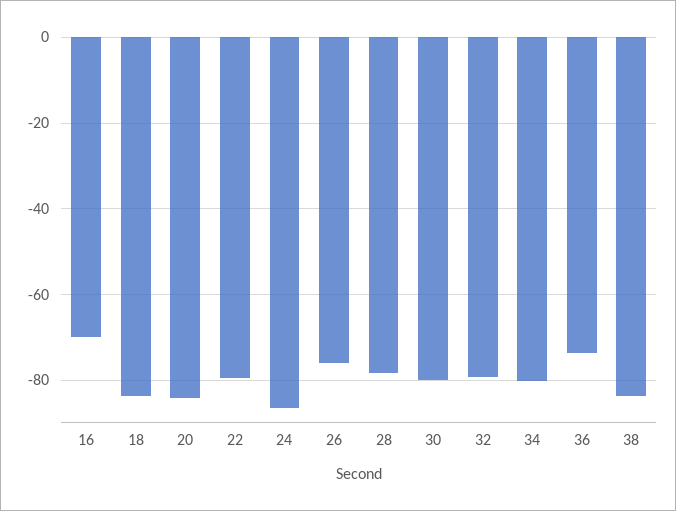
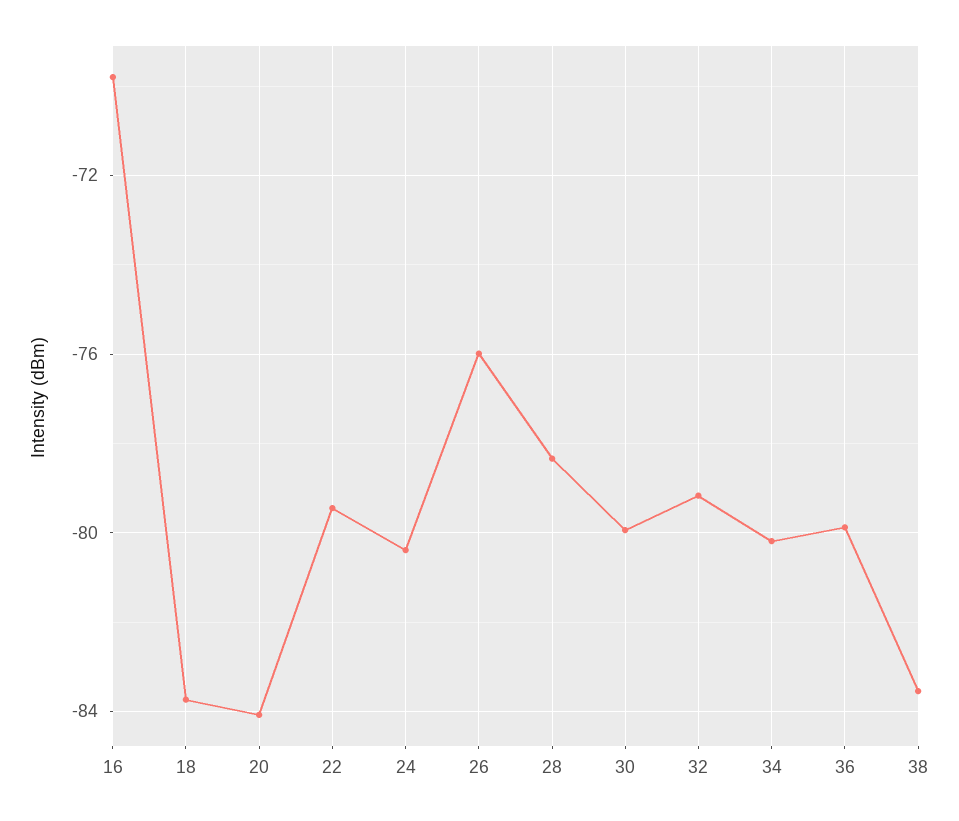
24: -86 -> -80.5
36: -74 -> -80

